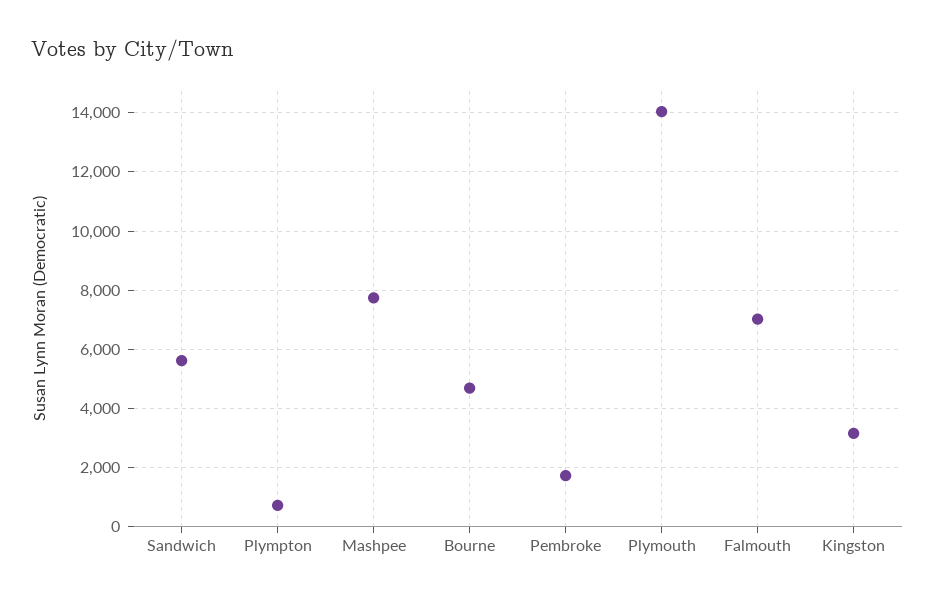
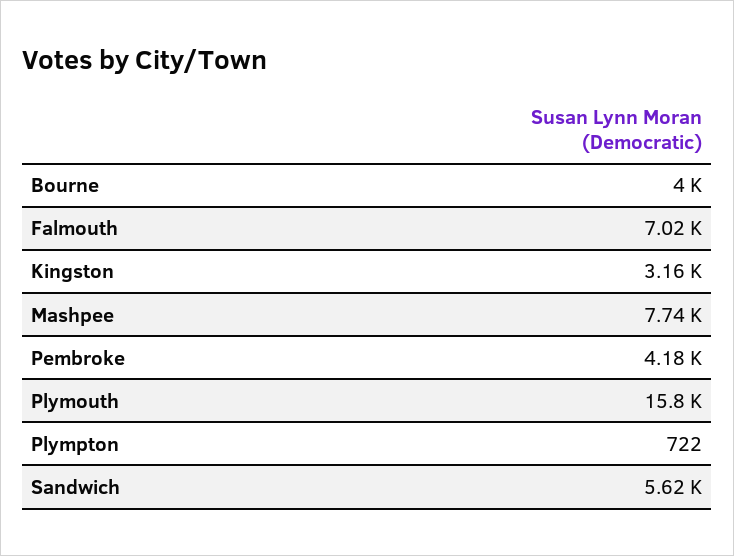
Bourne: 4750 -> 4000
Pembroke: 1750 -> 4180
Plymouth: 14000 -> 15800

